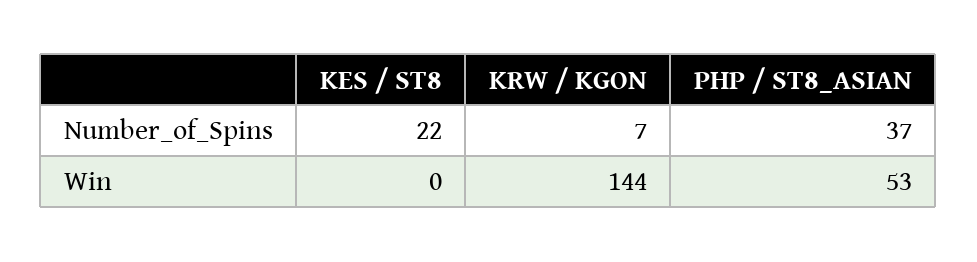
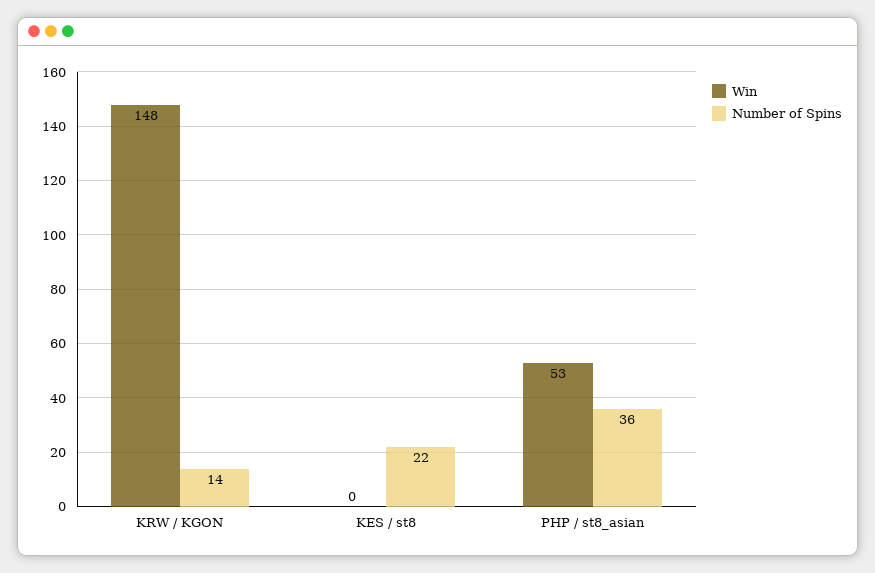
Number_of_Spins, KRW / KGON: 7 -> 14
Number_of_Spins, PHP / ST8_ASIAN: 37 -> 36
Win, KRW / KGON: 144 -> 148

